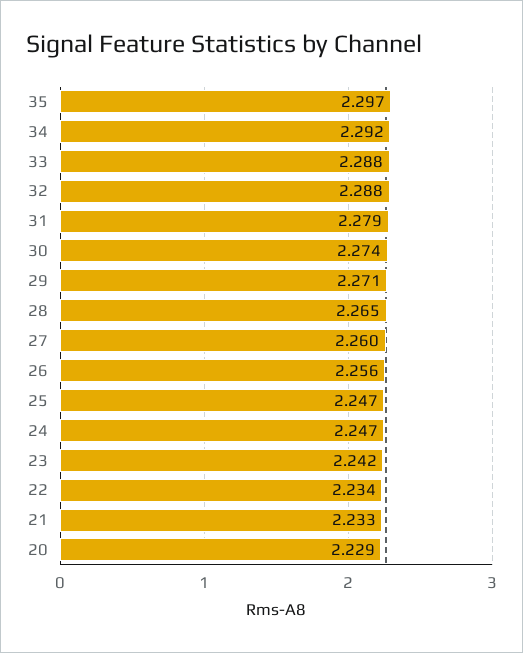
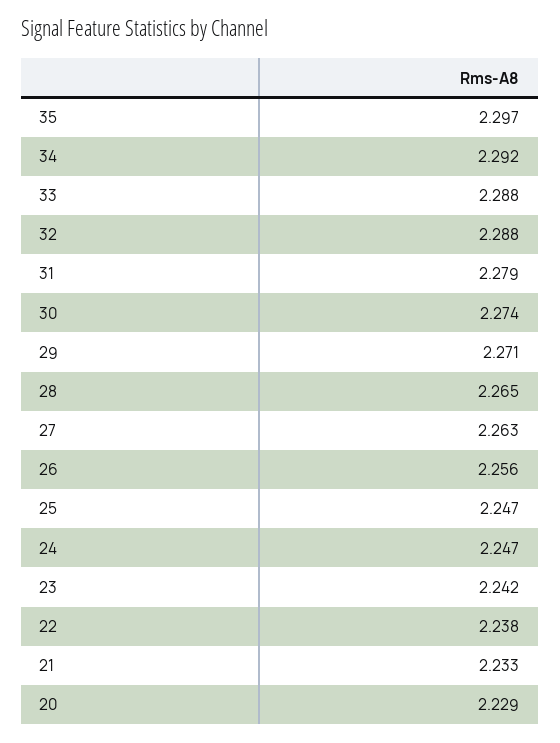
27: 2.26 -> 2.263
22: 2.234 -> 2.238

